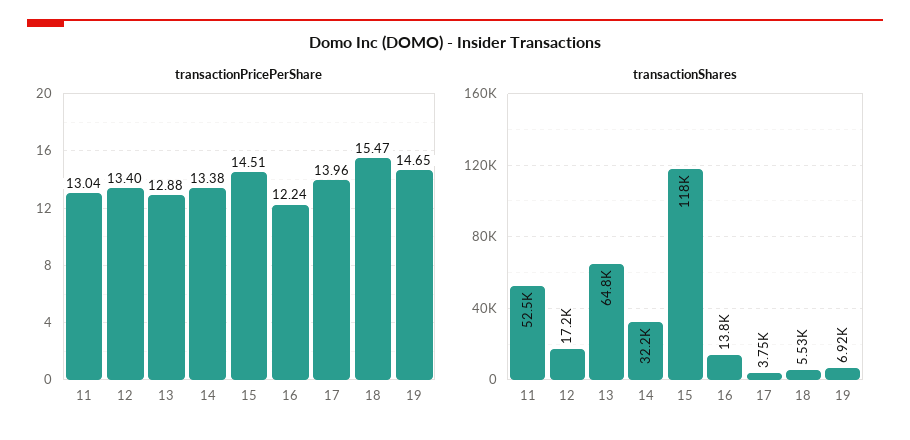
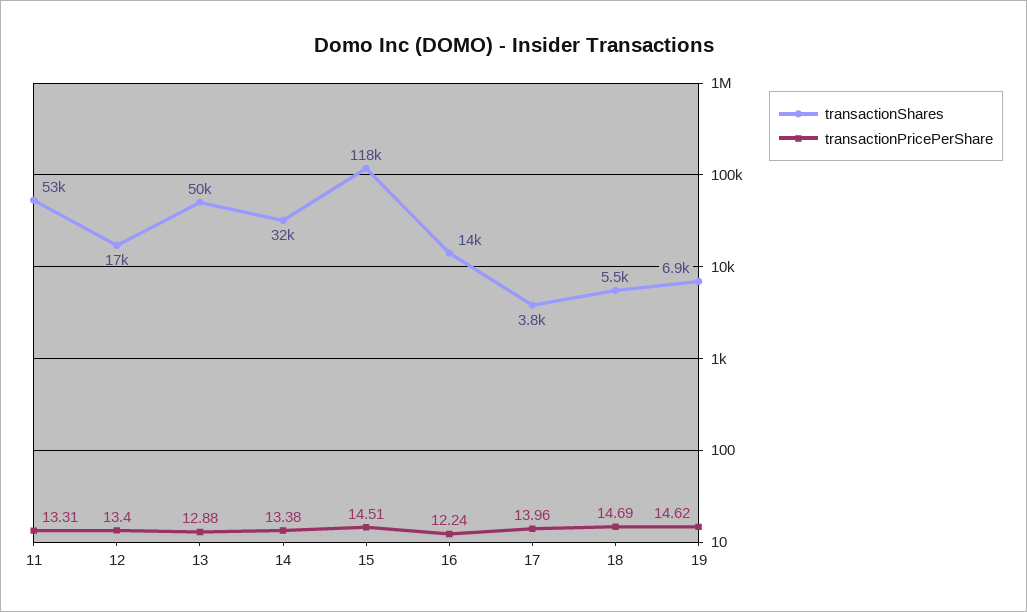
transactionPricePerShare, 11: 13.04 -> 13.31
transactionPricePerShare, 18: 15.47 -> 14.69
transactionPricePerShare, 19: 14.65 -> 14.62
transactionShares, 13: 64800 -> 50000

